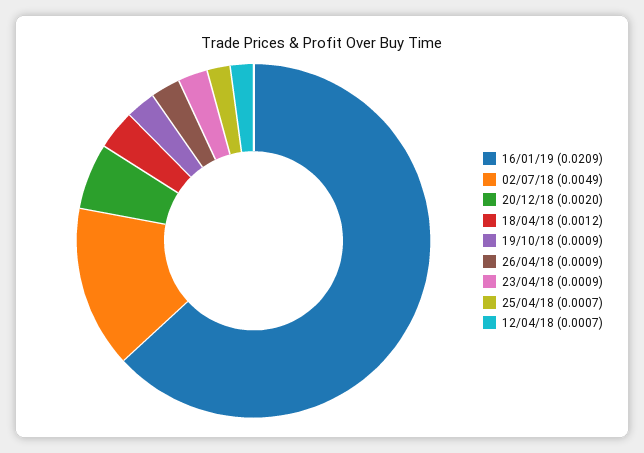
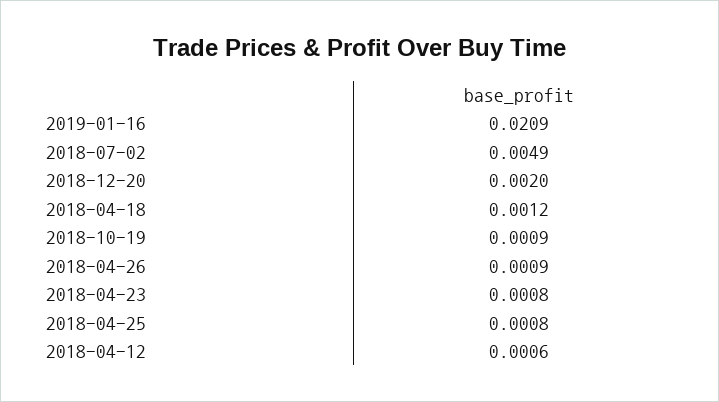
23/04/18: 0.0009 -> 0.0008
25/04/18: 0.0007 -> 0.0008
12/04/18: 0.0007 -> 0.0006

